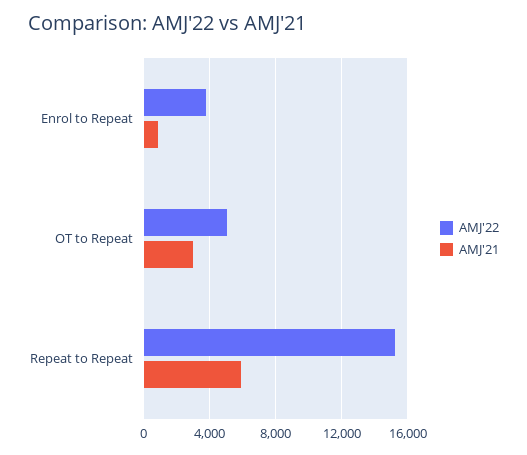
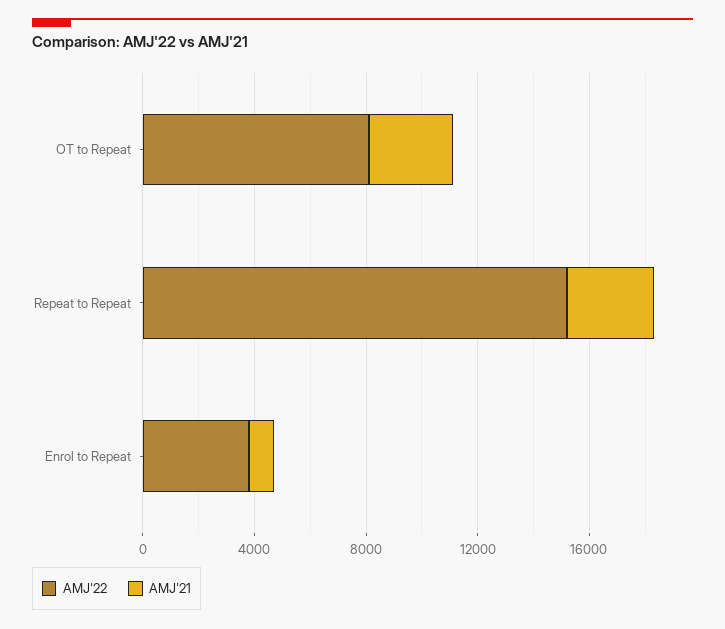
AMJ'22, OT to Repeat: 5000 -> 8000
AMJ'21, Repeat to Repeat: 6000 -> 3000

